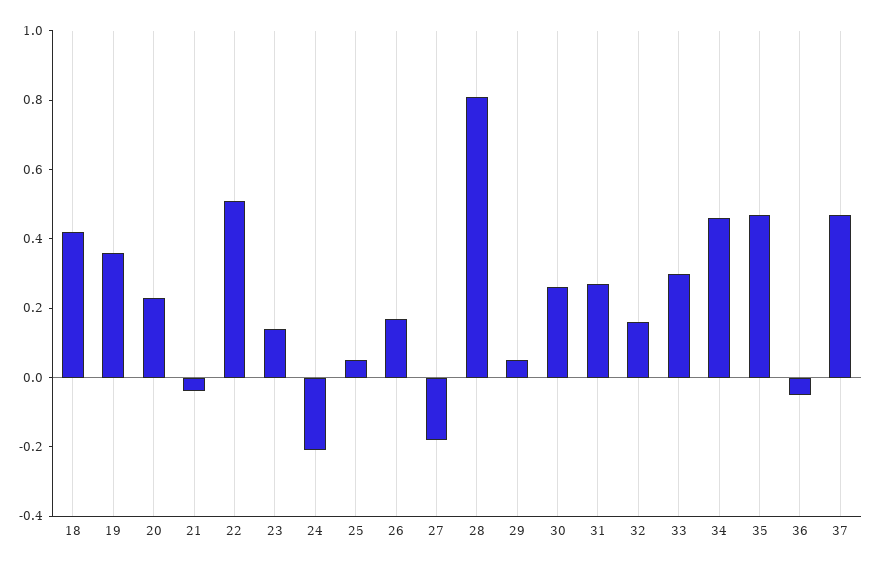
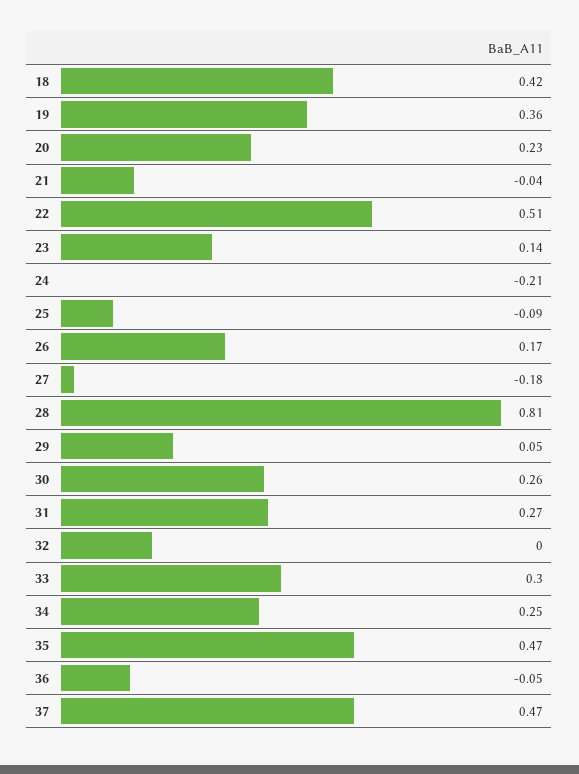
25: 0.05 -> -0.09
32: 0.15 -> 0
34: 0.45 -> 0.25

